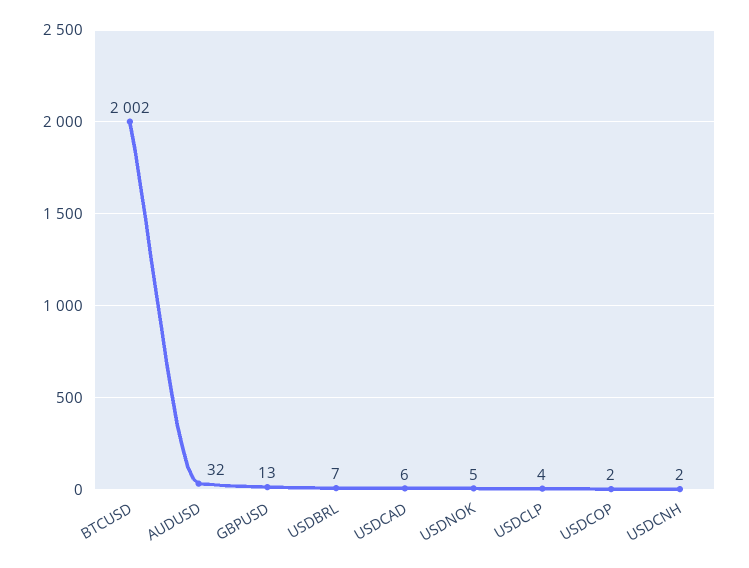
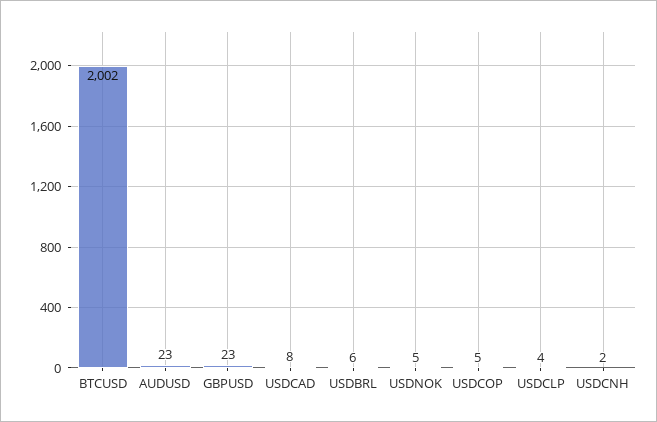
AUDUSD: 32 -> 23
GBPUSD: 13 -> 23
USDBRL: 7 -> 6
USDCAD: 6 -> 8
USDCOP: 2 -> 5

